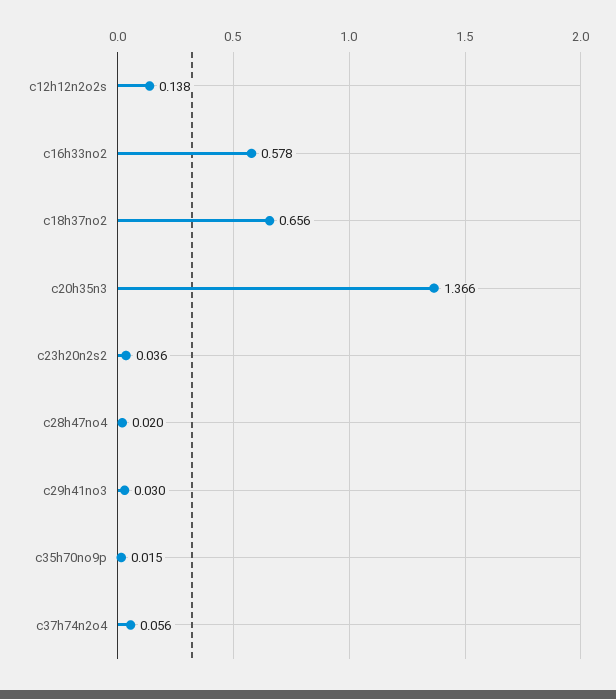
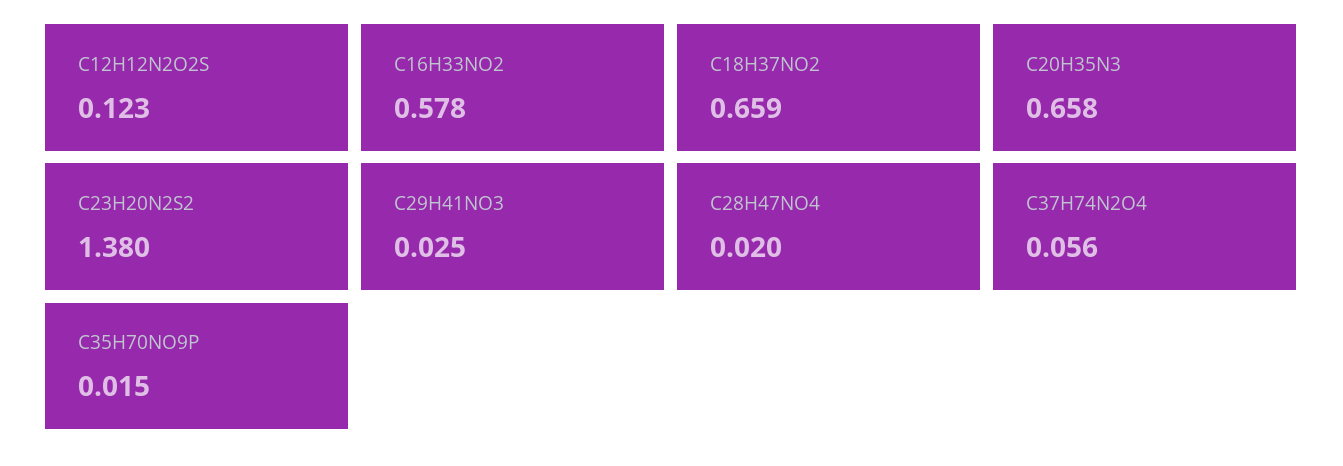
c12h12n2o2s: 0.138 -> 0.123
c18h37no2: 0.656 -> 0.659
c20h35n3: 1.366 -> 0.658
c23h20n2s2: 0.036 -> 1.38
c29h41no3: 0.03 -> 0.025

